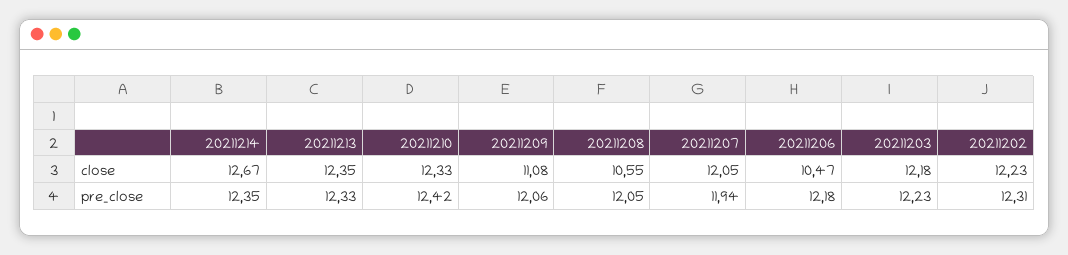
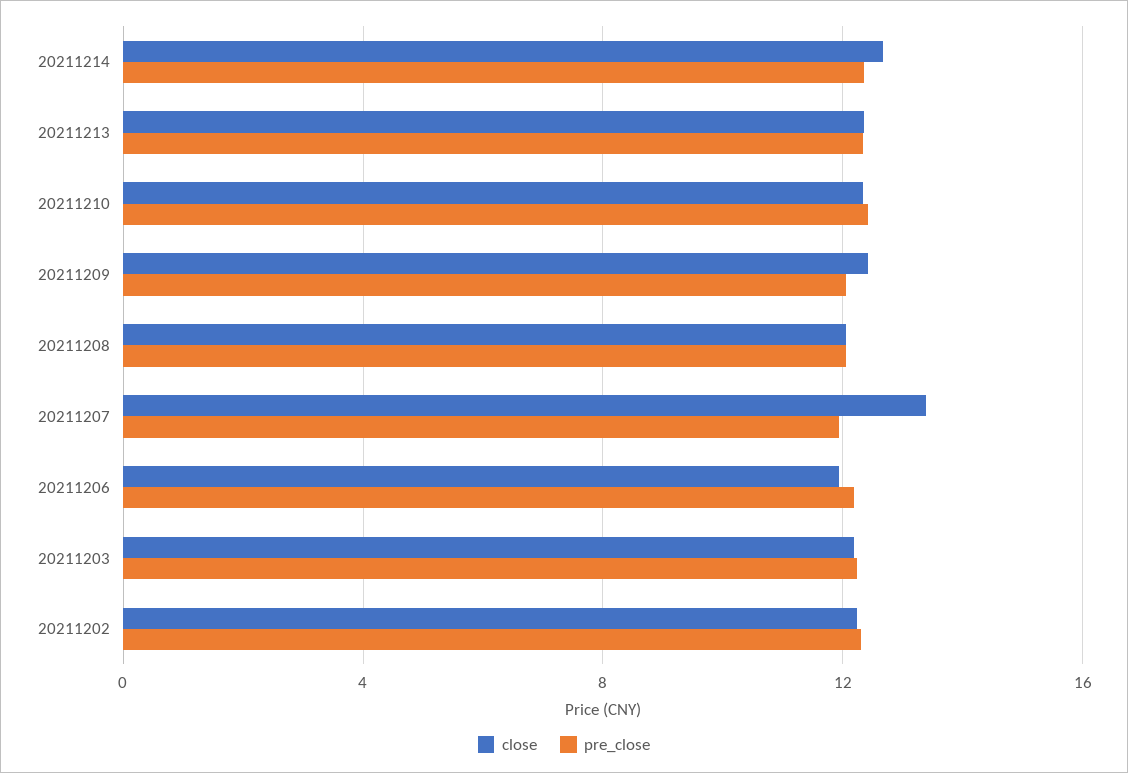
close, 20211209: 11.08 -> 12.5
close, 20211208: 10.55 -> 12
close, 20211207: 12.05 -> 13.5
close, 20211206: 10.47 -> 12

